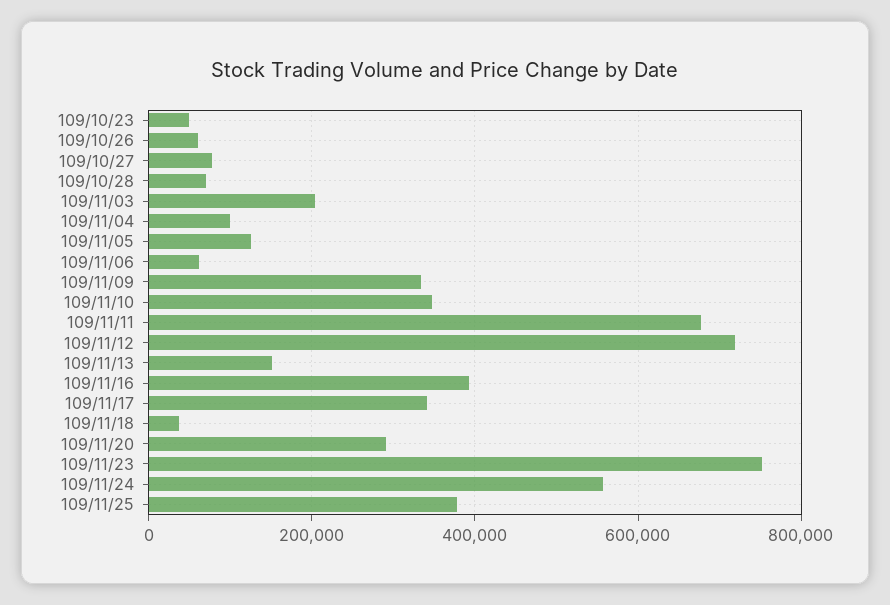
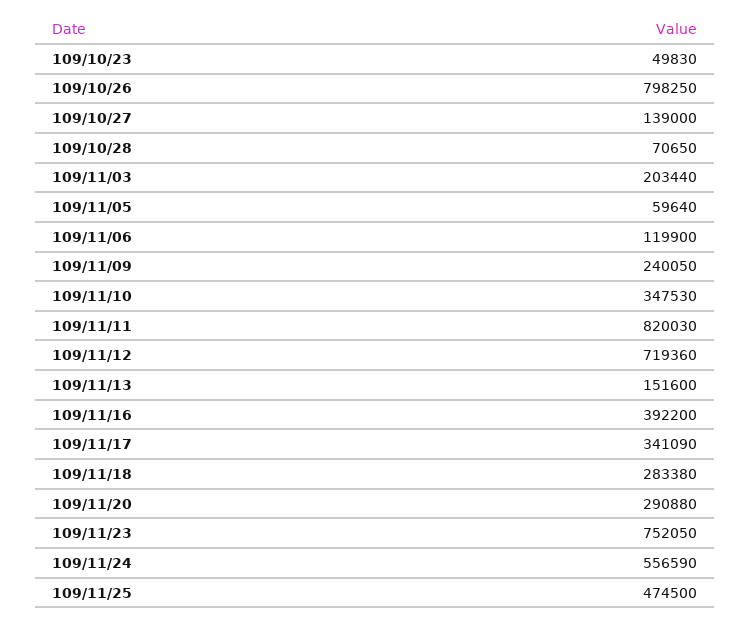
109/10/26: 60000 -> 798250
109/10/27: 80000 -> 139000
109/11/04: 100000 -> none
109/11/05: 120000 -> 59640
109/11/06: 60000 -> 119900
109/11/09: 340000 -> 240050
109/11/11: 680000 -> 820030
109/11/18: 40000 -> 283380
109/11/25: 380000 -> 474500

